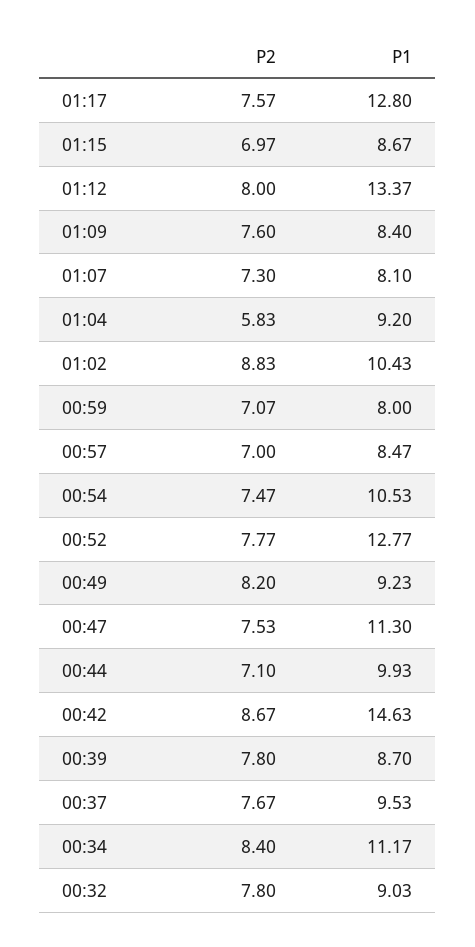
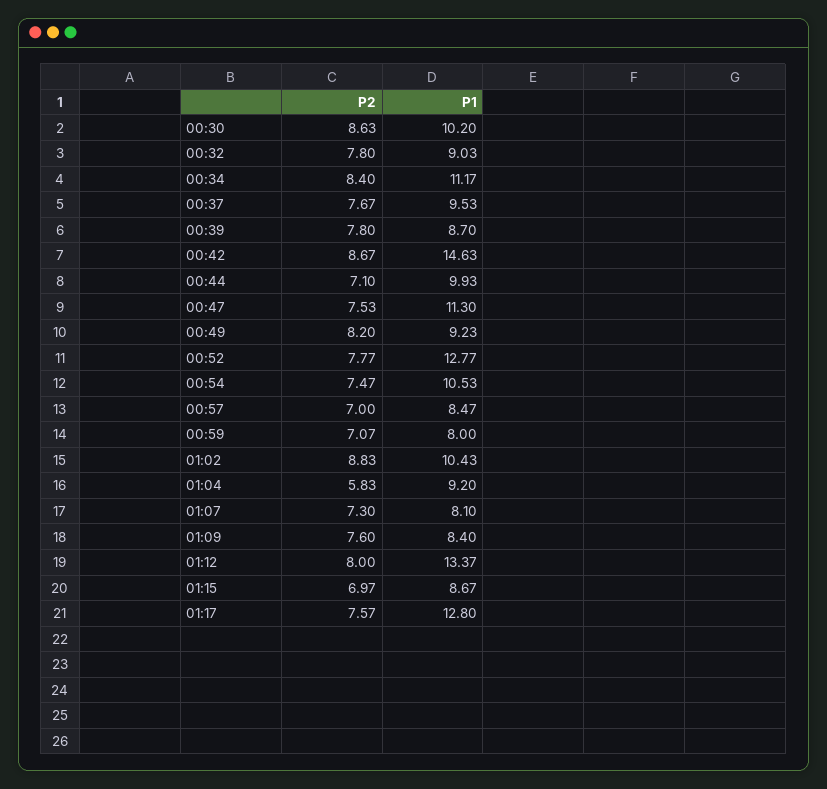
P2, 00:30: none -> 8.63
P1, 00:30: none -> 10.2

